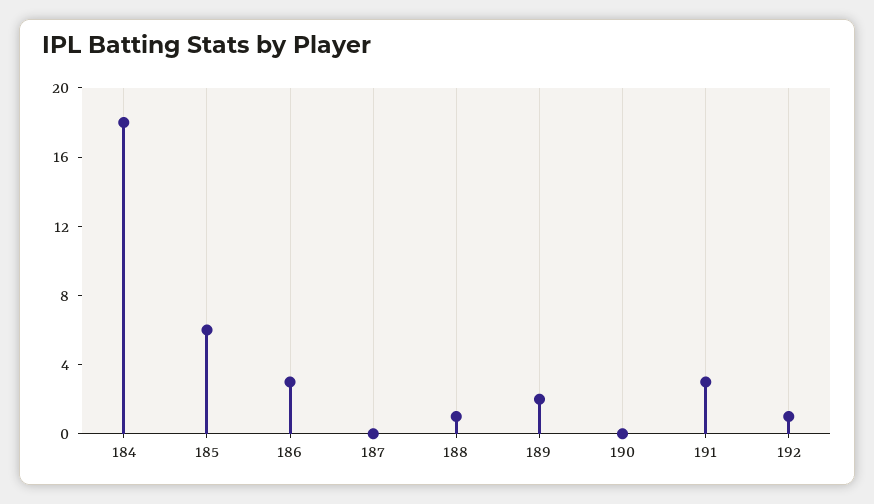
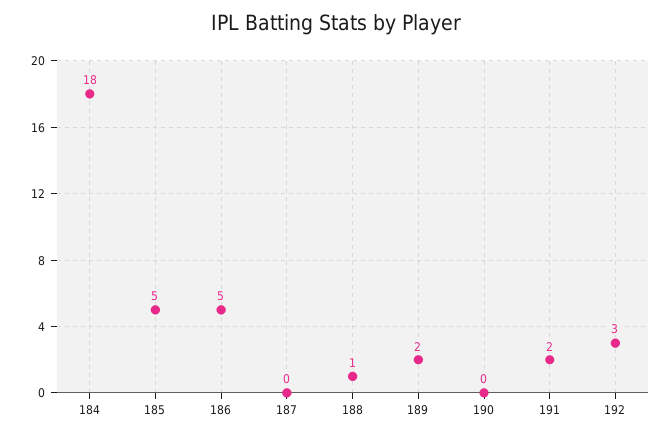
185: 6 -> 5
186: 3 -> 5
191: 3 -> 2
192: 1 -> 3

